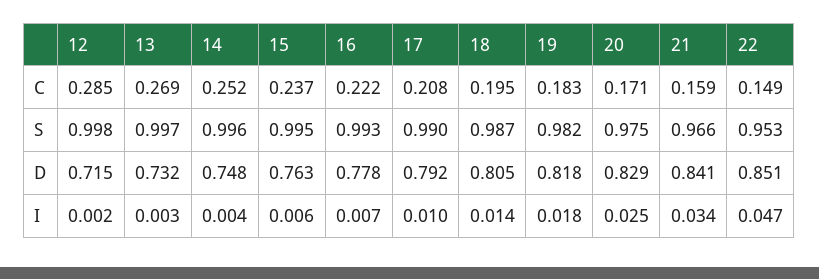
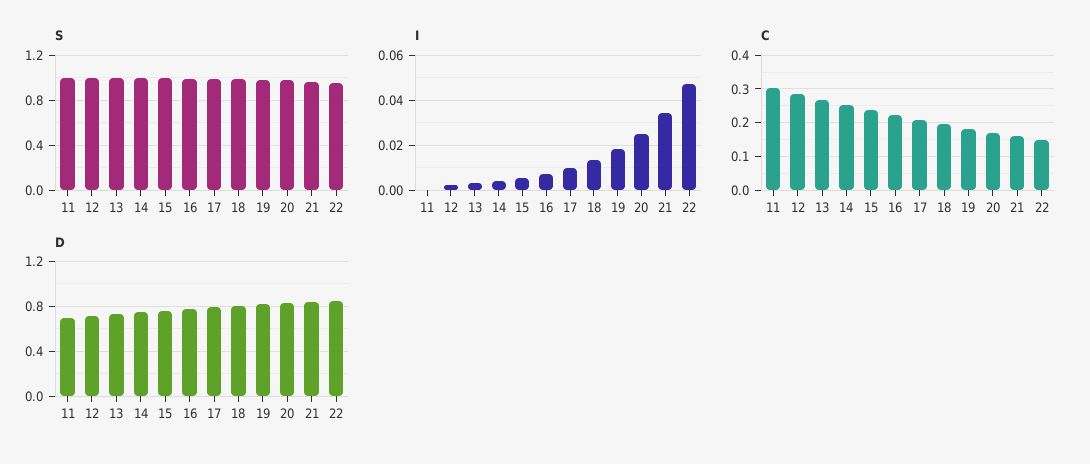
S, 11: none -> 1
I, 11: none -> 0
C, 11: none -> 0.3
D, 11: none -> 0.7

